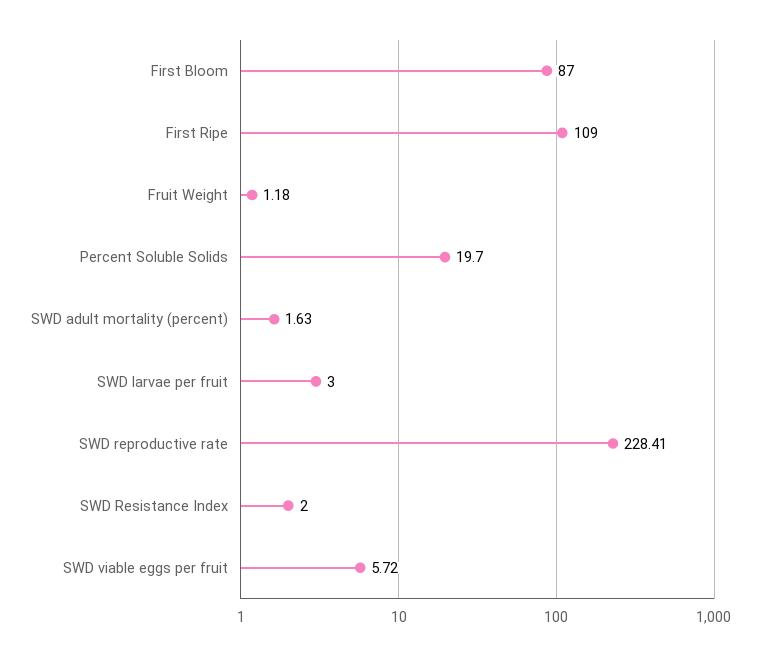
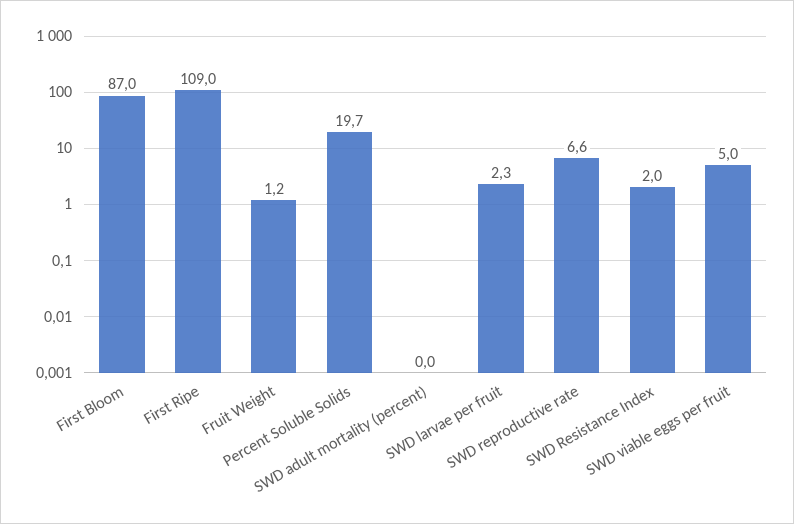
SWD adult mortality (percent): 1.63 -> 0
SWD larvae per fruit: 3 -> 2.3
SWD reproductive rate: 228.41 -> 6.6
SWD viable eggs per fruit: 5.72 -> 5

